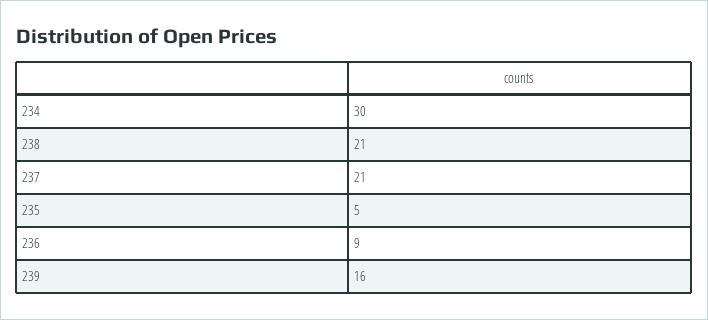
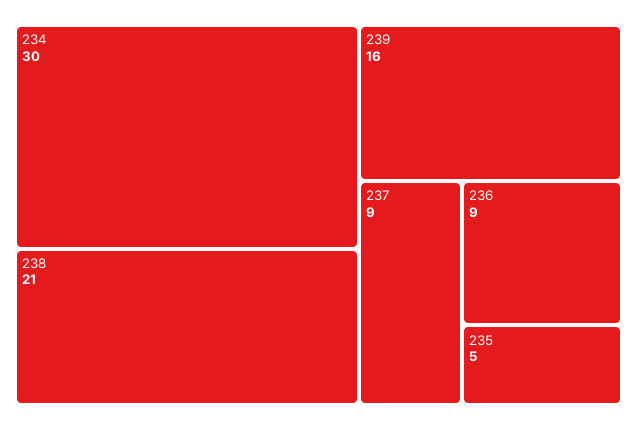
237: 21 -> 9

